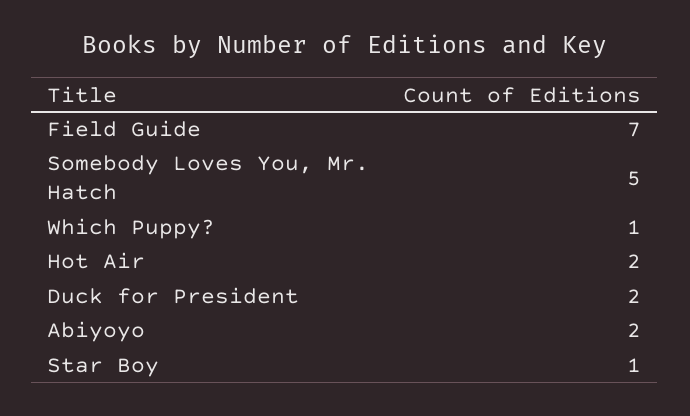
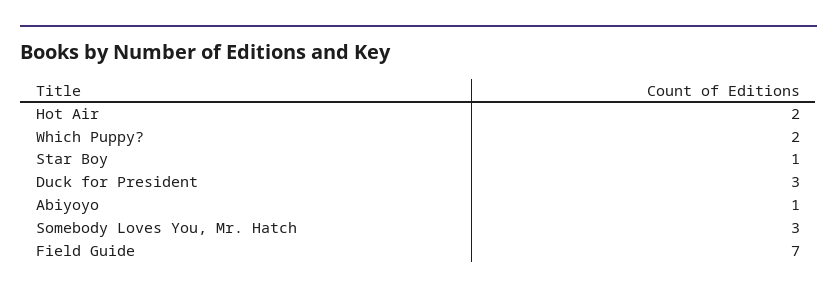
Somebody Loves You, Mr. Hatch: 5 -> 3
Which Puppy?: 1 -> 2
Duck for President: 2 -> 3
Abiyoyo: 2 -> 1

